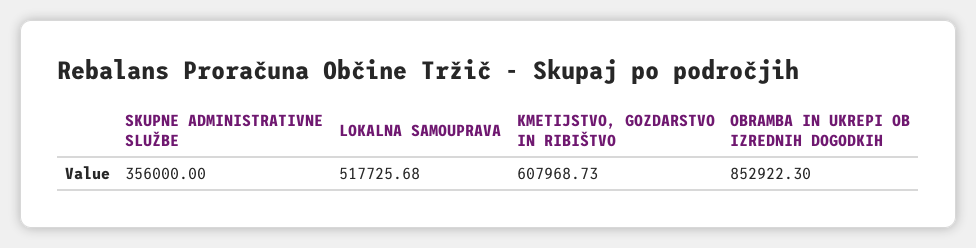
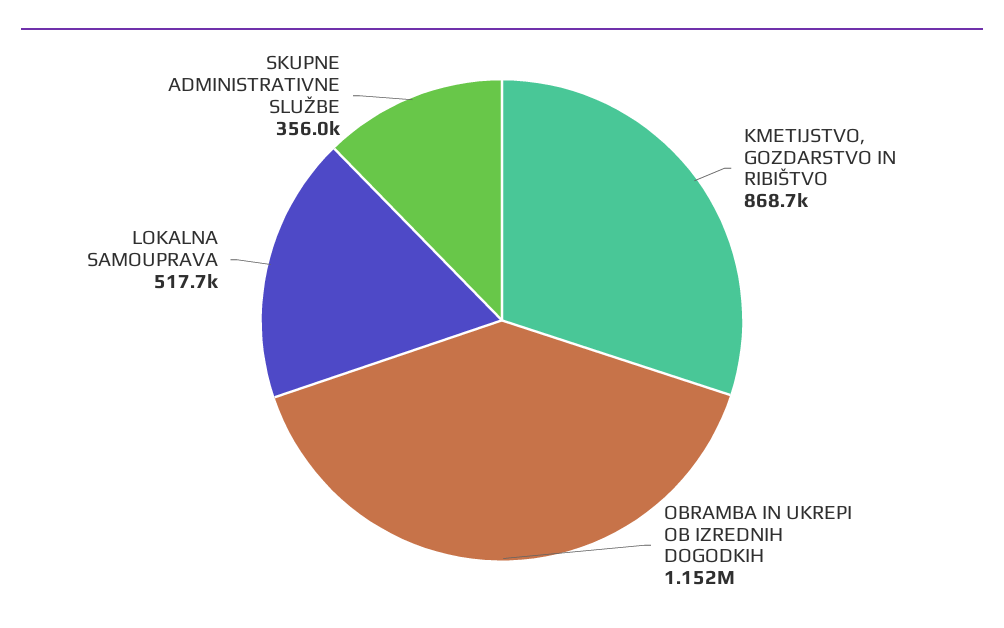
KMETIJSTVO, GOZDARSTVO IN RIBIŠTVO: 607968.73 -> 868700
OBRAMBA IN UKREPI OB IZREDNIH DOGODKIH: 852922.3 -> 1152000

